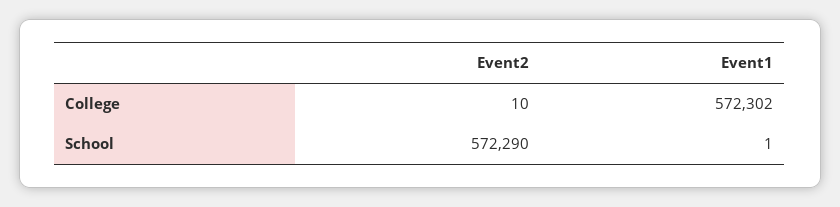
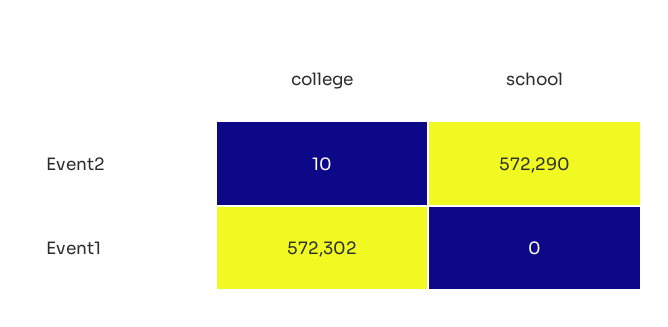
Event1, School: 1 -> 0

